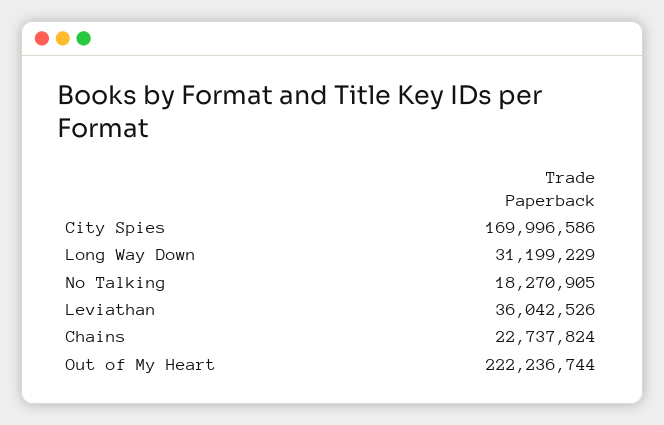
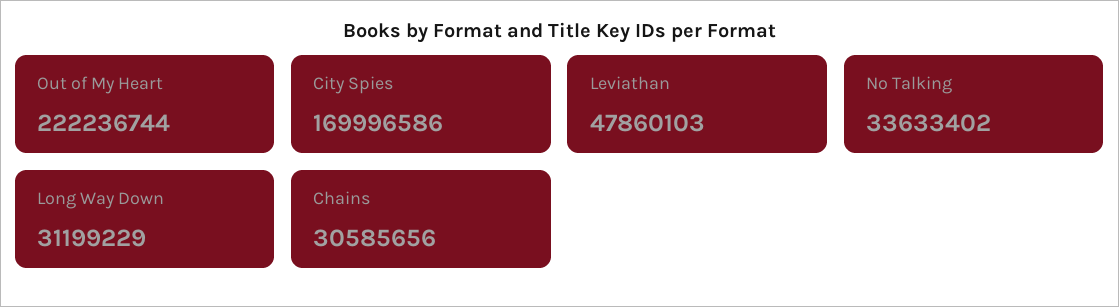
No Talking: 18270905 -> 33633402
Leviathan: 36042526 -> 47860103
Chains: 22737824 -> 30585656

